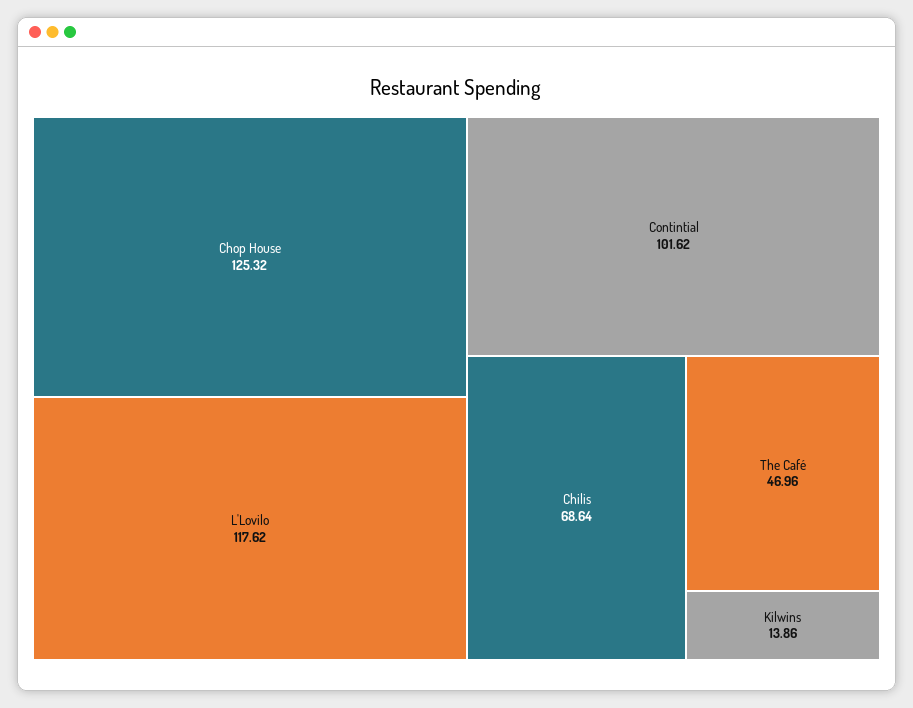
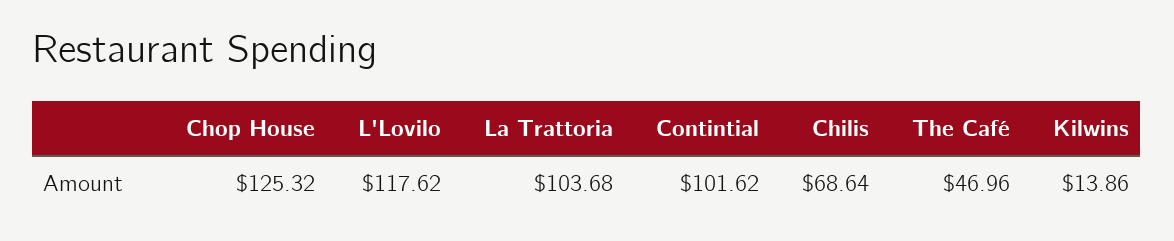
La Trattoria: none -> 103.68

